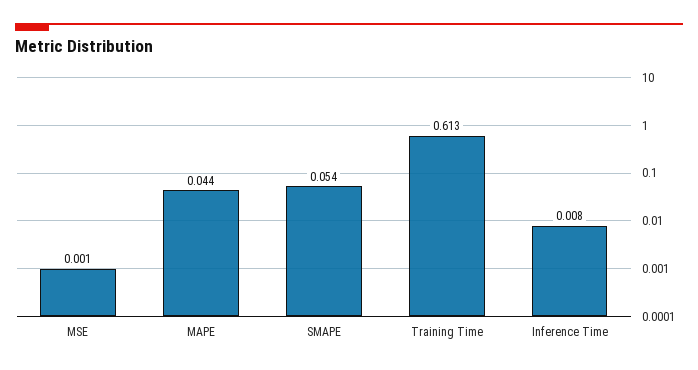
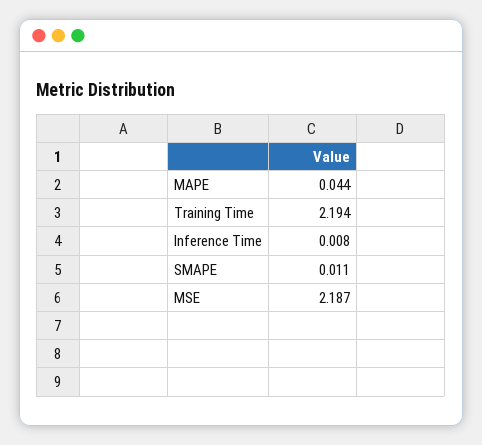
MSE: 0.001 -> 2.187
SMAPE: 0.054 -> 0.011
Training Time: 0.613 -> 2.194

